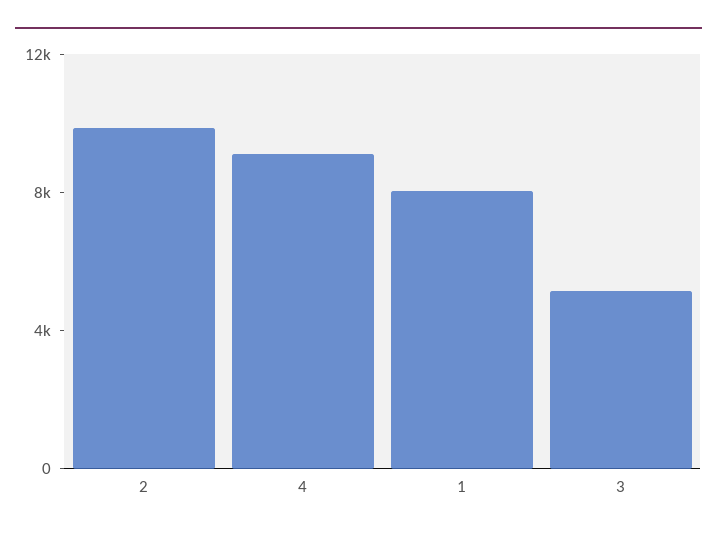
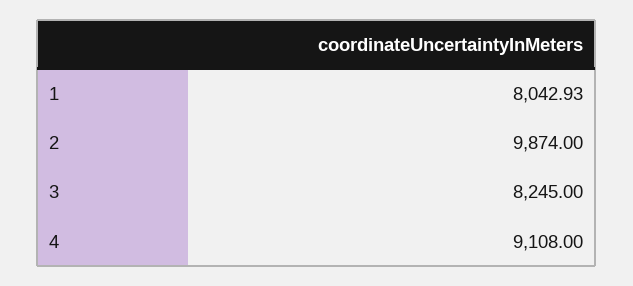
3: 5000 -> 8245

